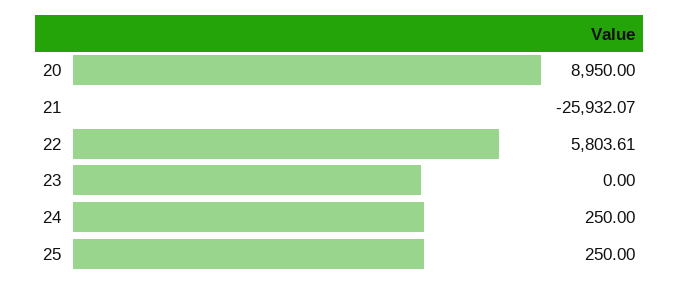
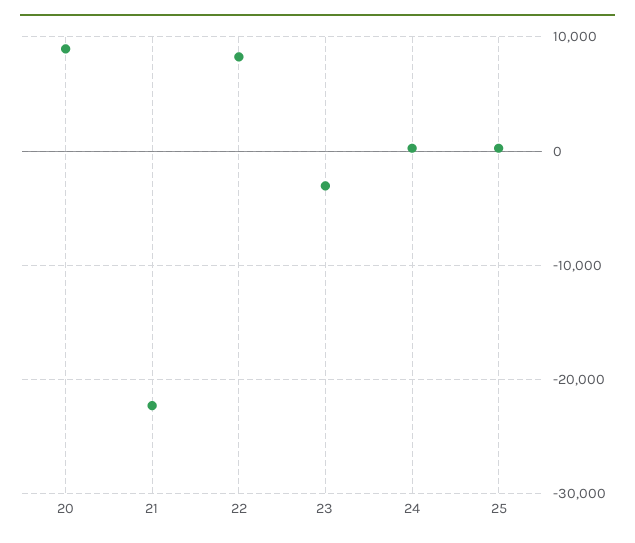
21: -25932.07 -> -22000
22: 5803.61 -> 8000
23: 0 -> -3000

